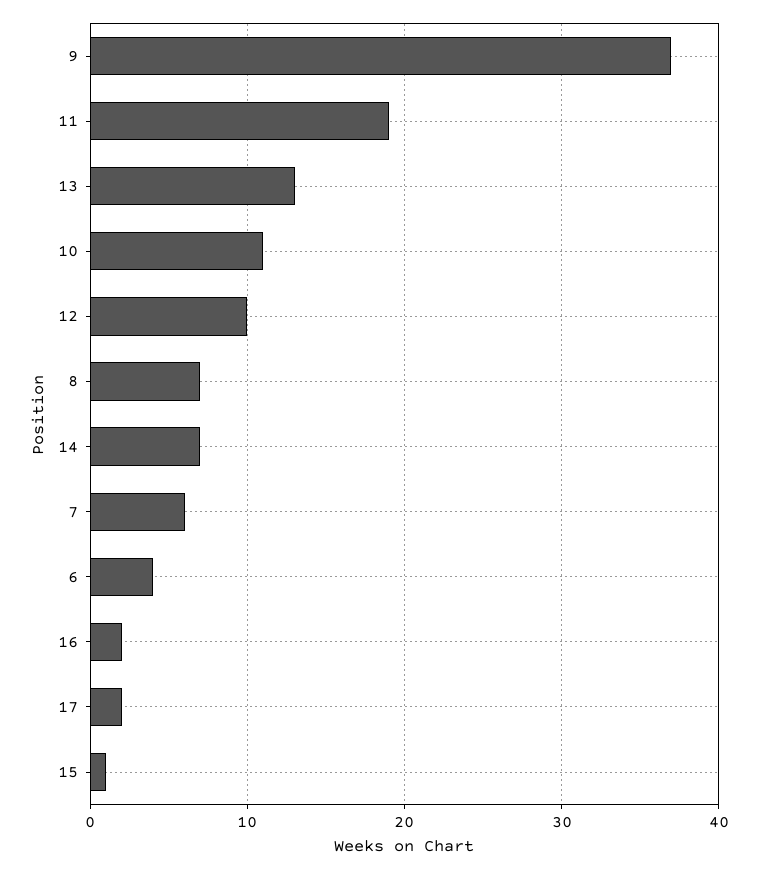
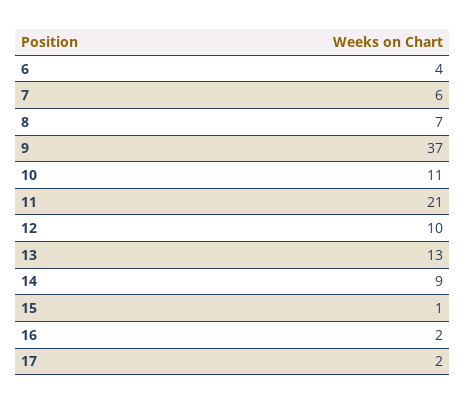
11: 19 -> 21
14: 7 -> 9

